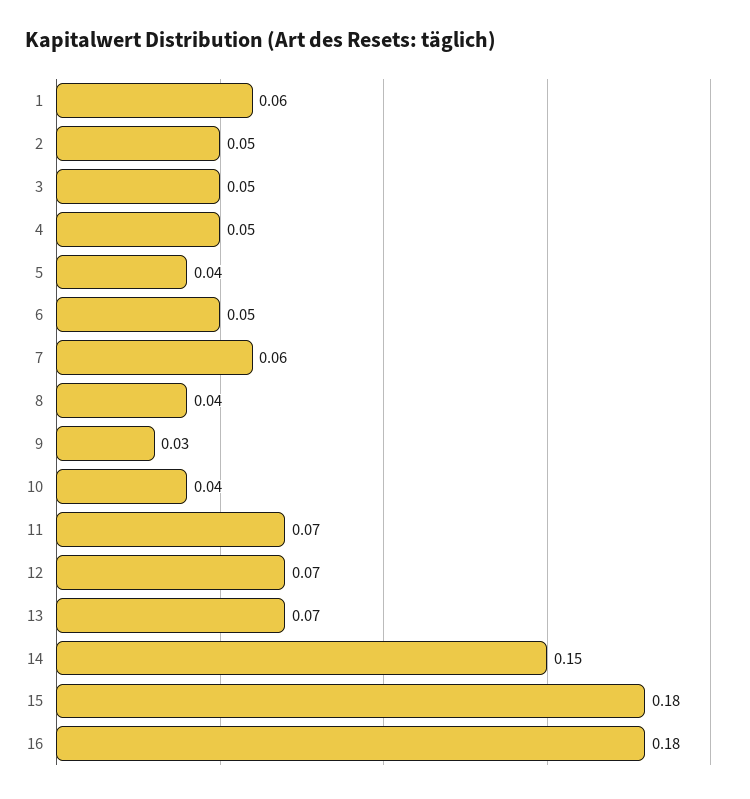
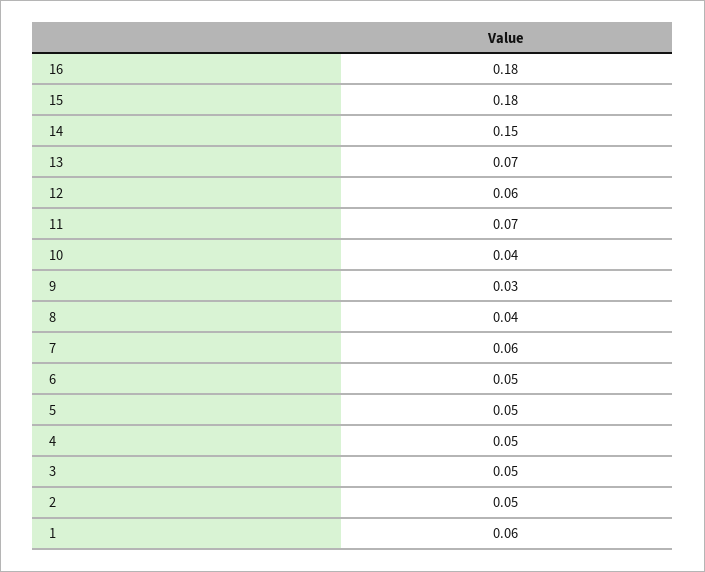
5: 0.04 -> 0.05
12: 0.07 -> 0.06

